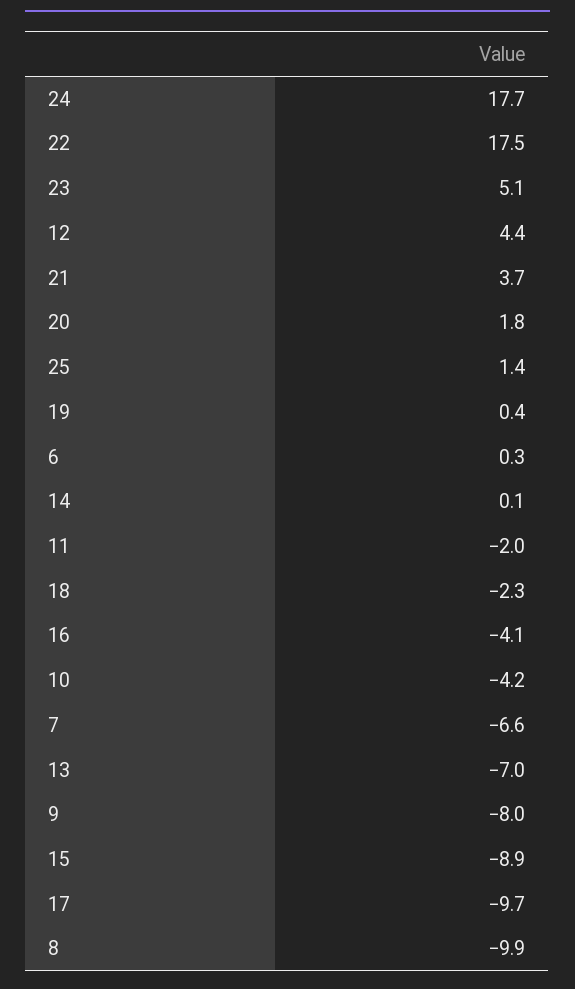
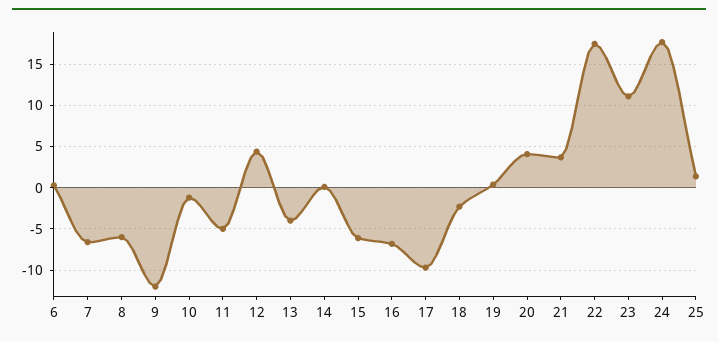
23: 5.1 -> 11
20: 1.8 -> 4
11: -2 -> -5
16: -4.1 -> -7
10: -4.2 -> -1
13: -7 -> -4
9: -8 -> -12
15: -8.9 -> -6
8: -9.9 -> -6

